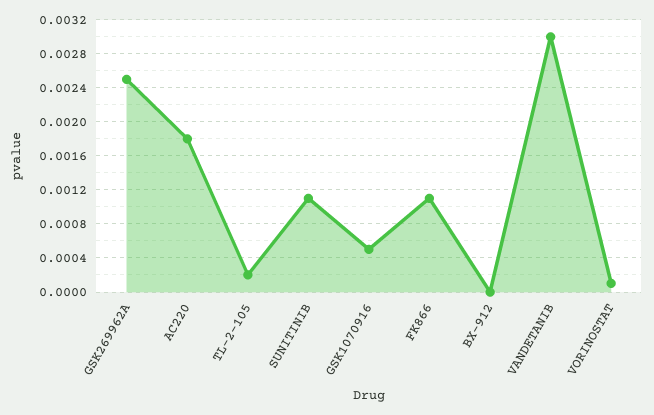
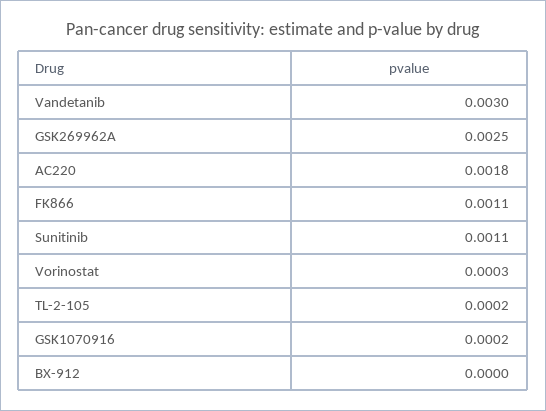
GSK1070916: 0.0005 -> 0.0002
VORINOSTAT: 0.0001 -> 0.0003

